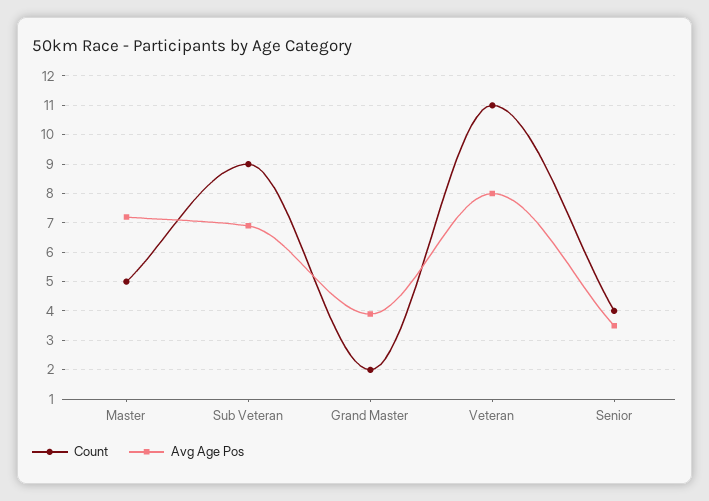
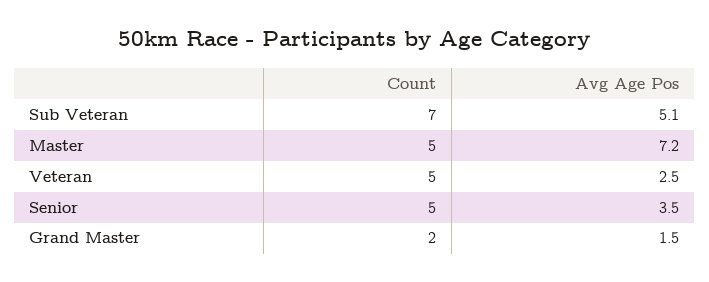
Count, Sub Veteran: 9 -> 7
Avg Age Pos, Sub Veteran: 7 -> 5.1
Avg Age Pos, Grand Master: 4 -> 1.5
Count, Veteran: 11 -> 5
Avg Age Pos, Veteran: 8 -> 2.5
Count, Senior: 4 -> 5

